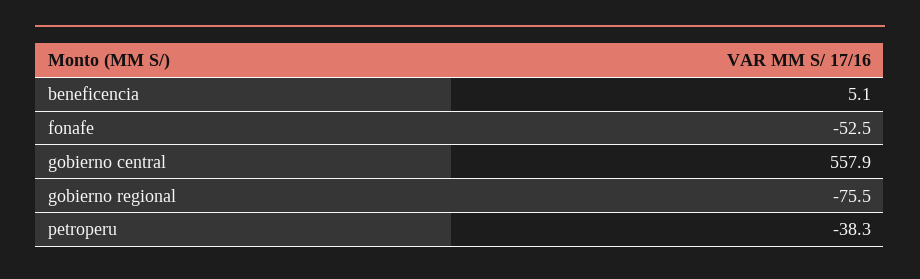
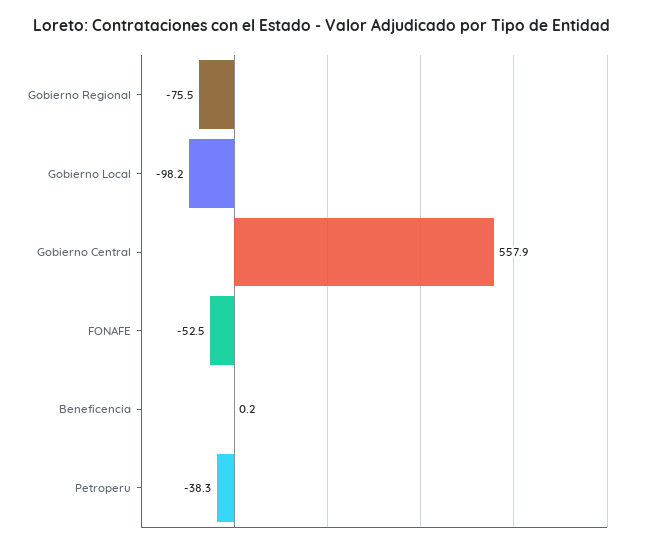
beneficencia: 5.1 -> 0.2
Gobierno Local: none -> -98.2

